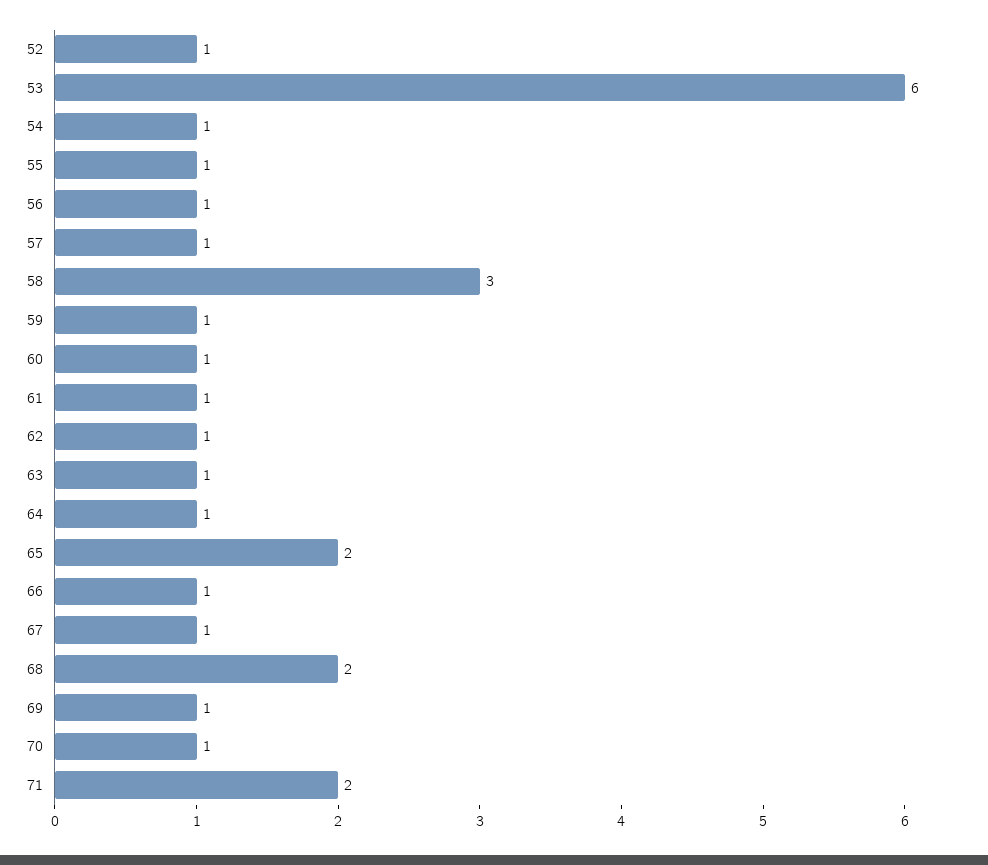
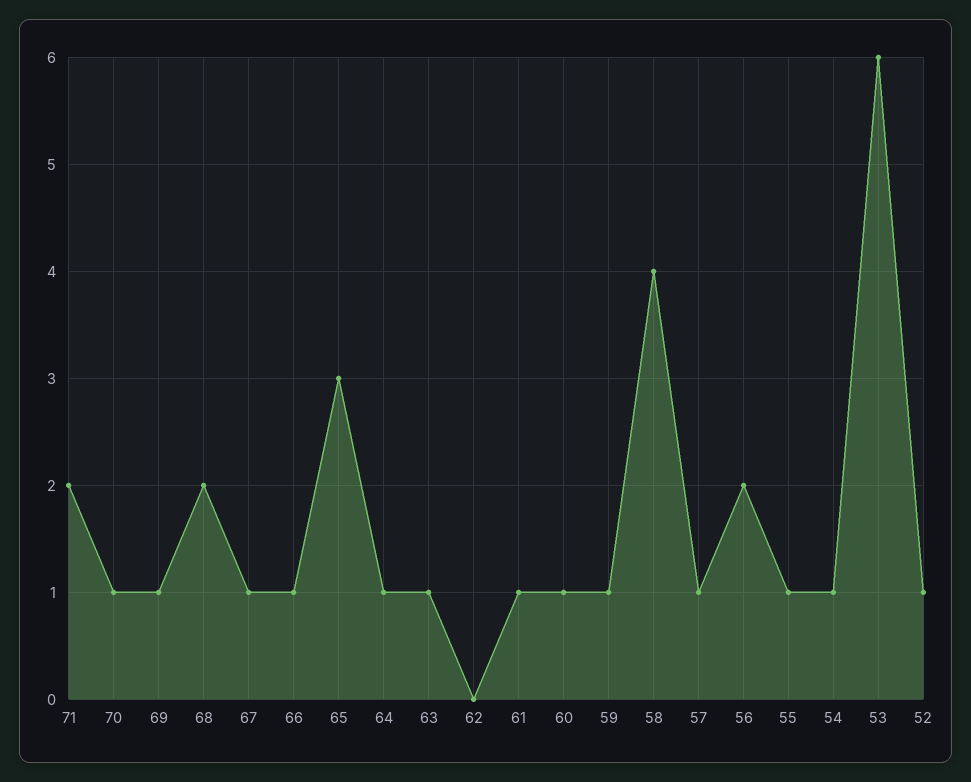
56: 1 -> 2
58: 3 -> 4
62: 1 -> 0
65: 2 -> 3

